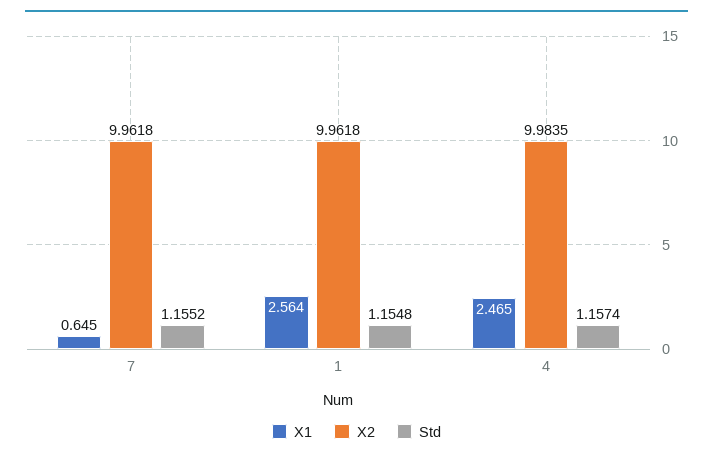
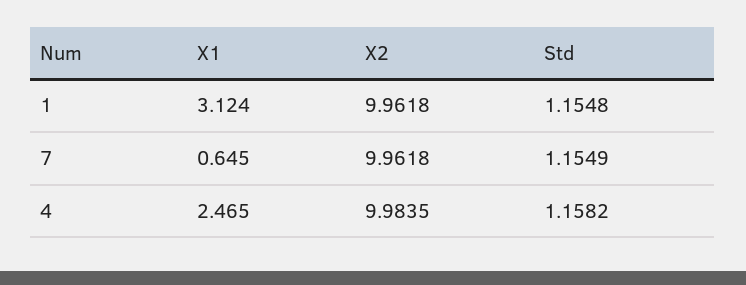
Std, 7: 1.1552 -> 1.1549
X1, 1: 2.564 -> 3.124
Std, 4: 1.1574 -> 1.1582

